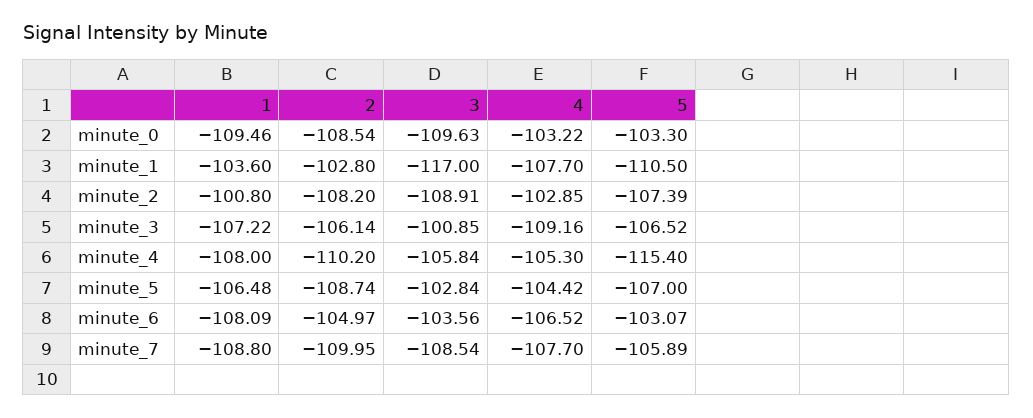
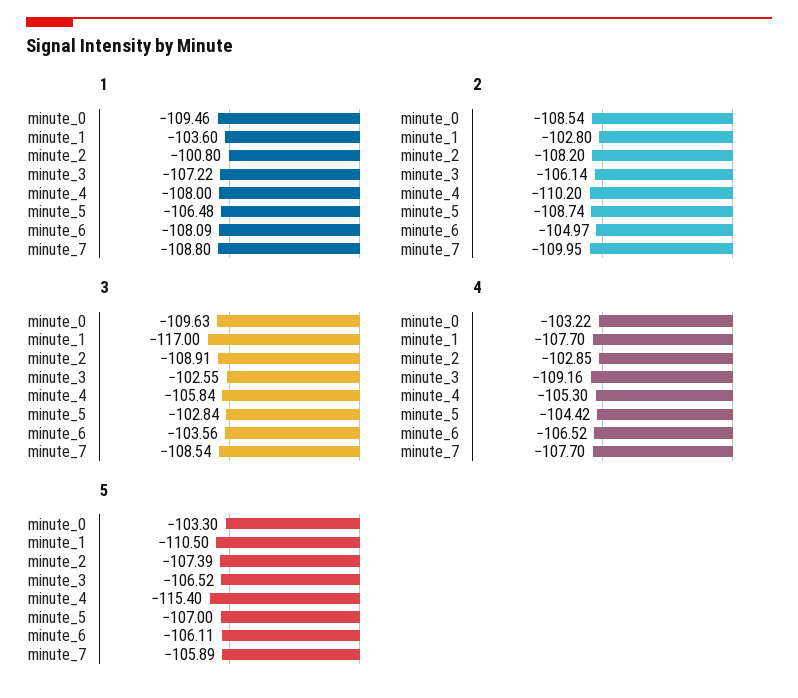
3, minute_3: -100.85 -> -102.55
5, minute_6: -103.07 -> -106.11

